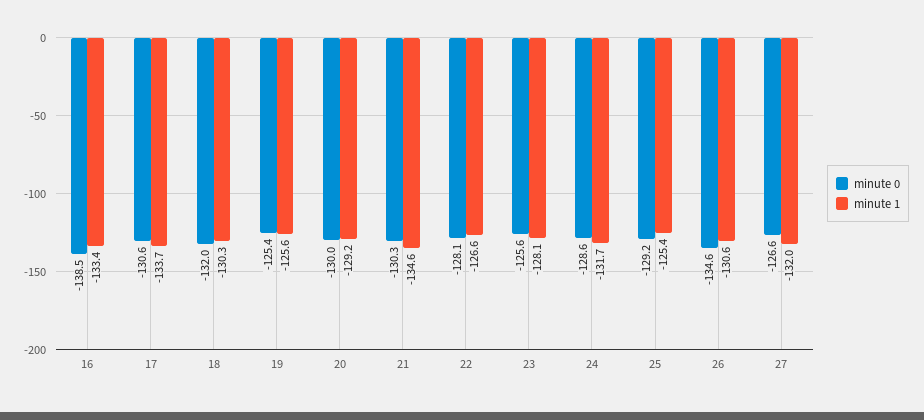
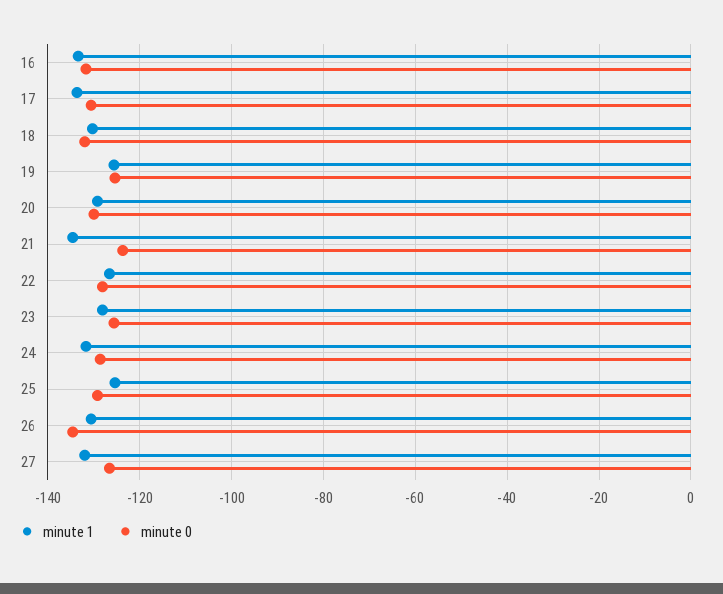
minute 0, 16: -138.5 -> -132
minute 0, 21: -130.3 -> -124

